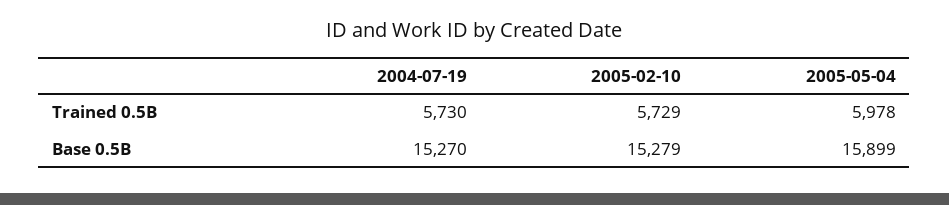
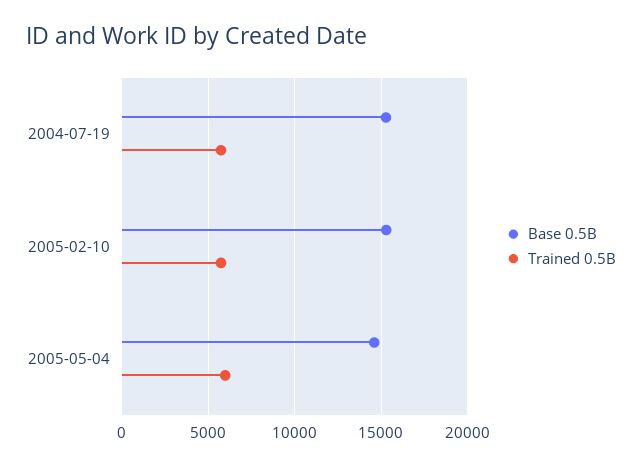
Base 0.5B, 2005-05-04: 15899 -> 14500

